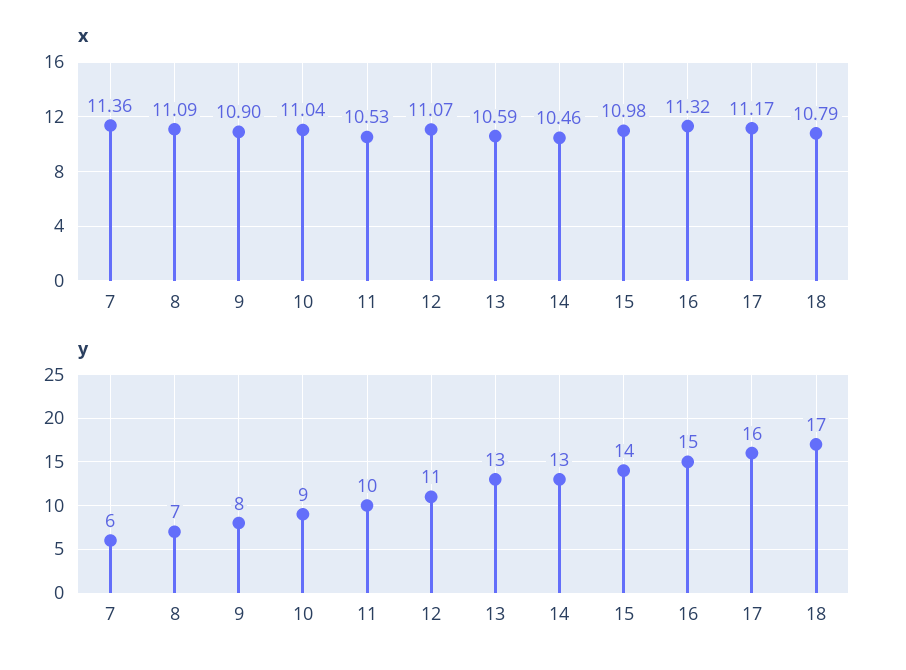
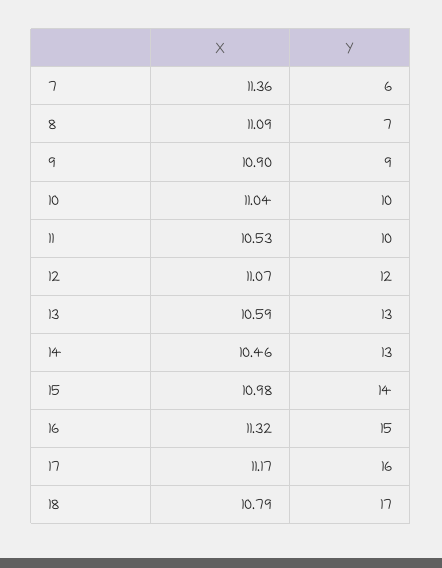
y, 9: 8 -> 9
y, 10: 9 -> 10
y, 12: 11 -> 12

